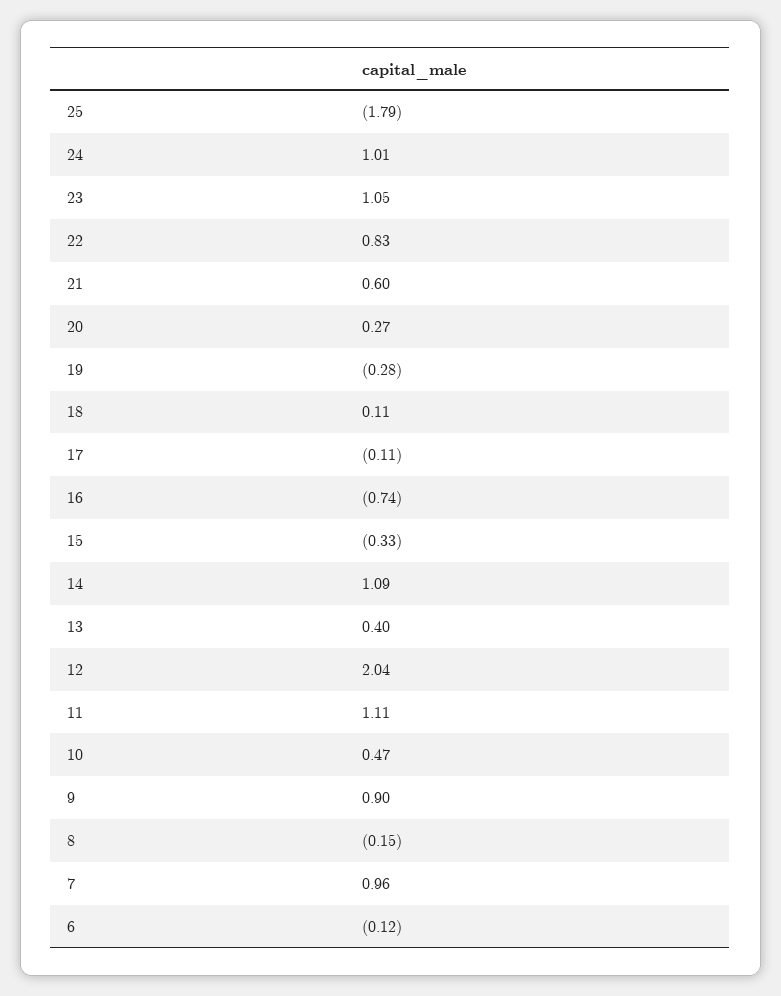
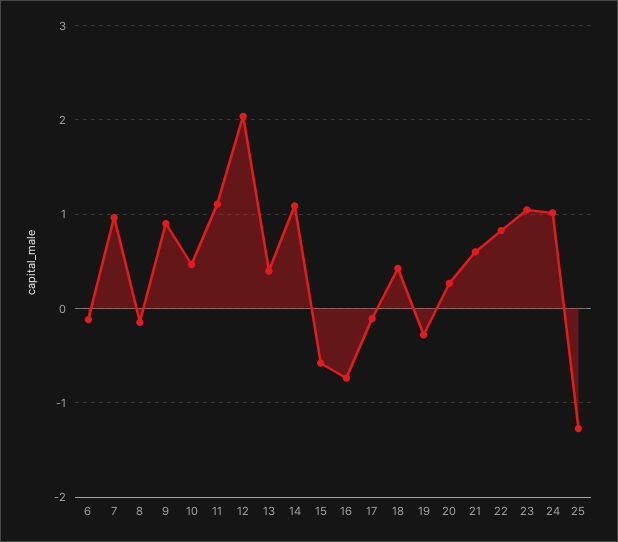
25: -1.79 -> -1.3
18: 0.11 -> 0.4
15: -0.33 -> -0.6

